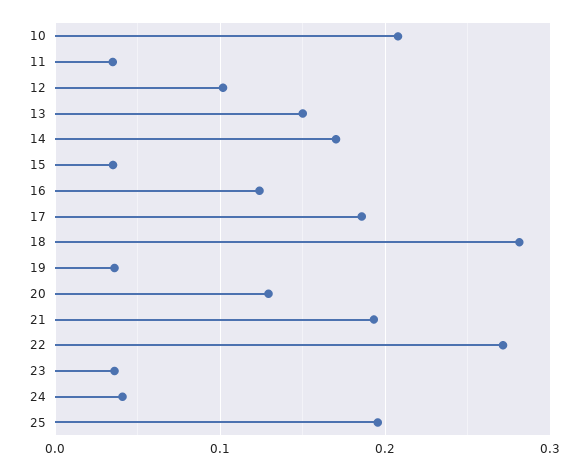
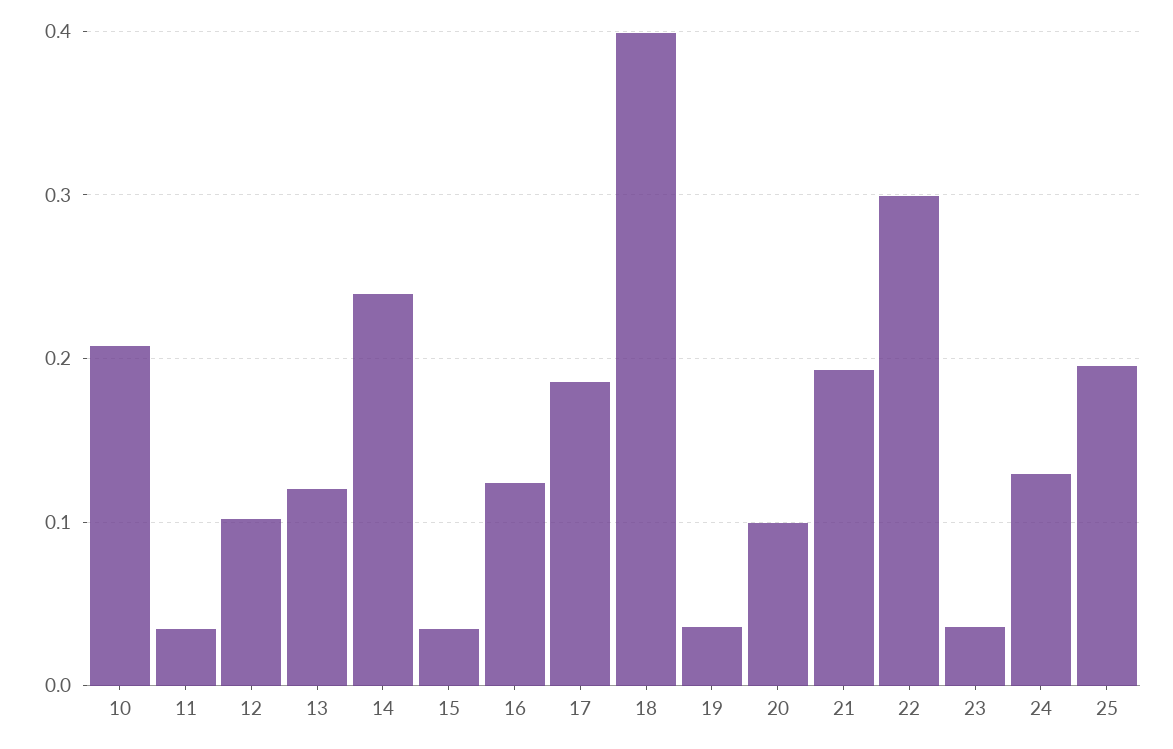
13: 0.15 -> 0.12
14: 0.17 -> 0.24
18: 0.28 -> 0.4
20: 0.13 -> 0.1
22: 0.27 -> 0.3
24: 0.04 -> 0.13

